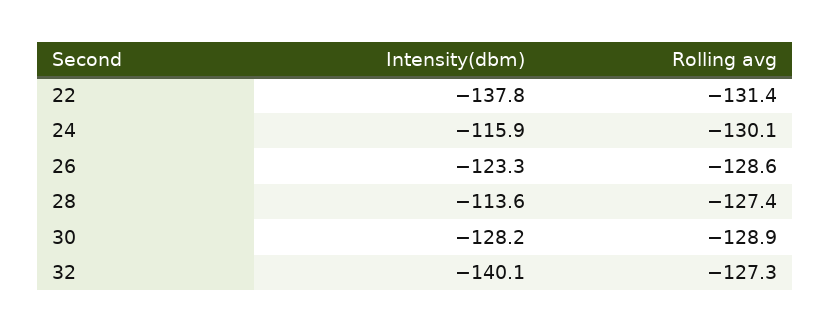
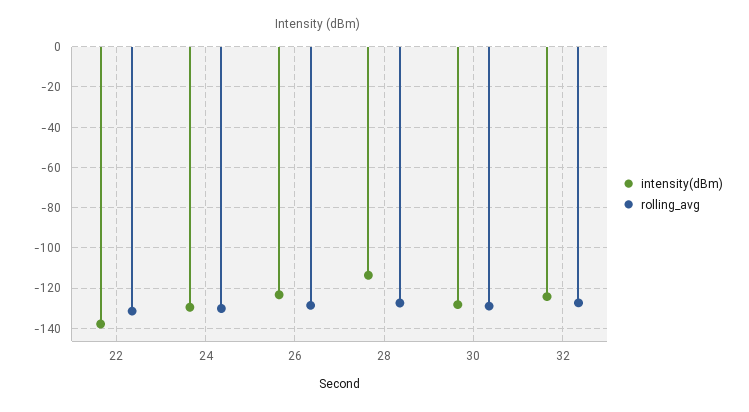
Intensity(dbm), 24: -115.9 -> -130
Intensity(dbm), 32: -140.1 -> -125

